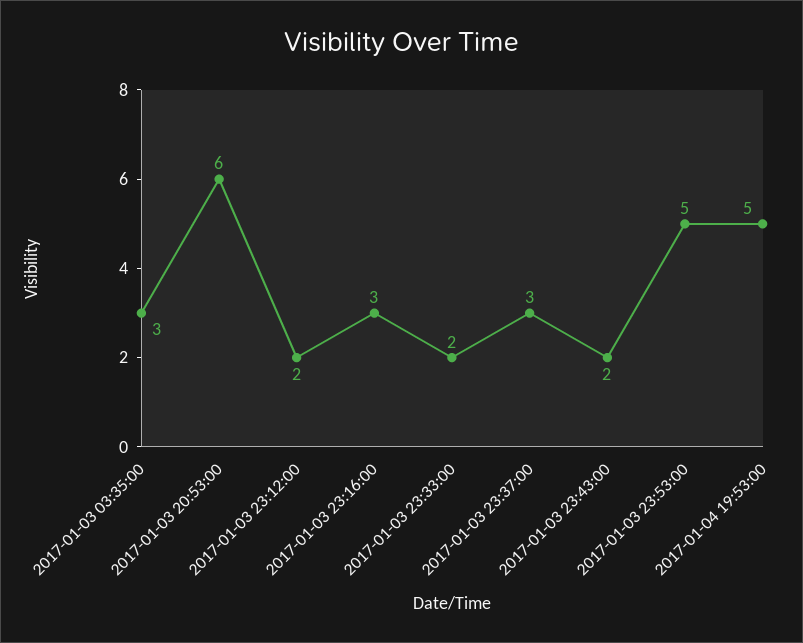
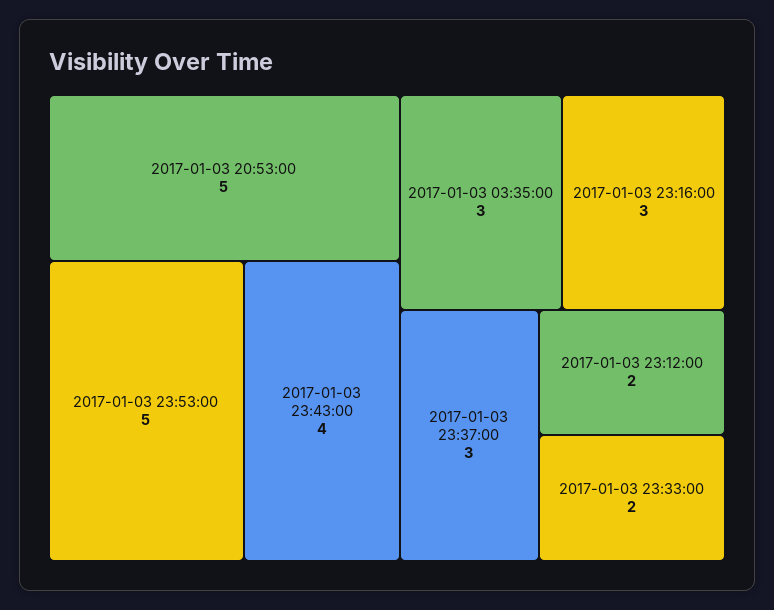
2017-01-03 20:53:00: 6 -> 5
2017-01-03 23:43:00: 2 -> 4
2017-01-04 19:53:00: 5 -> none

